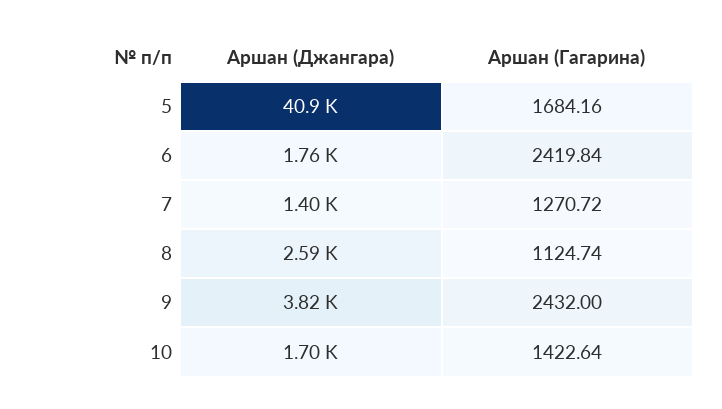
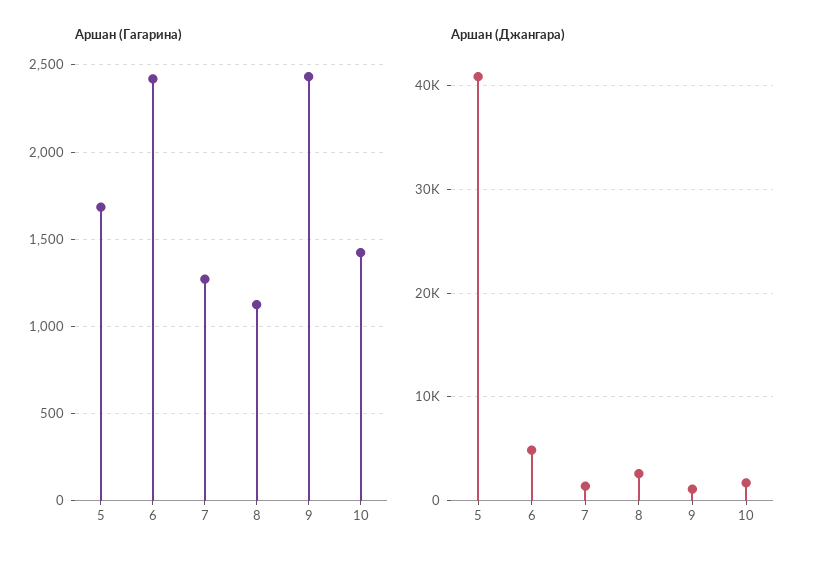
Аршан (Джангара), 6: 1760 -> 5000
Аршан (Джангара), 9: 3820 -> 1000

